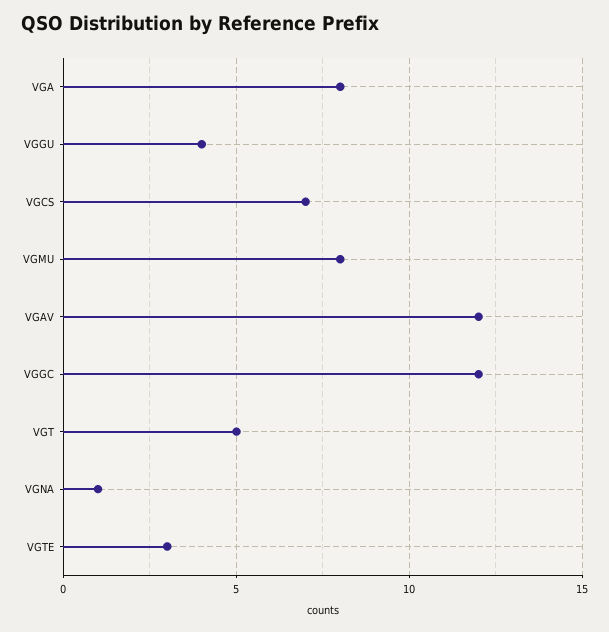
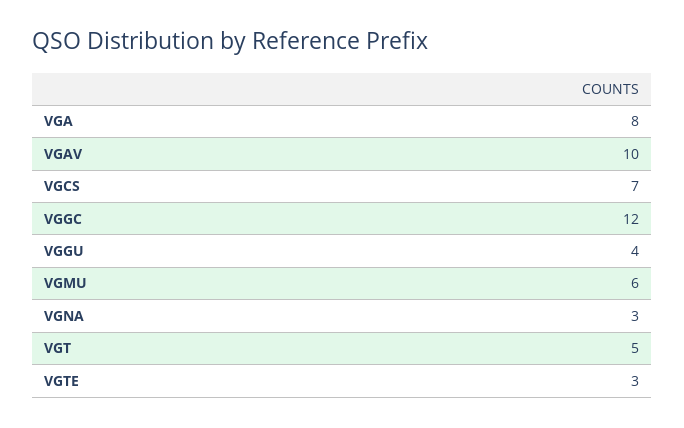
VGMU: 8 -> 6
VGAV: 12 -> 10
VGNA: 1 -> 3

